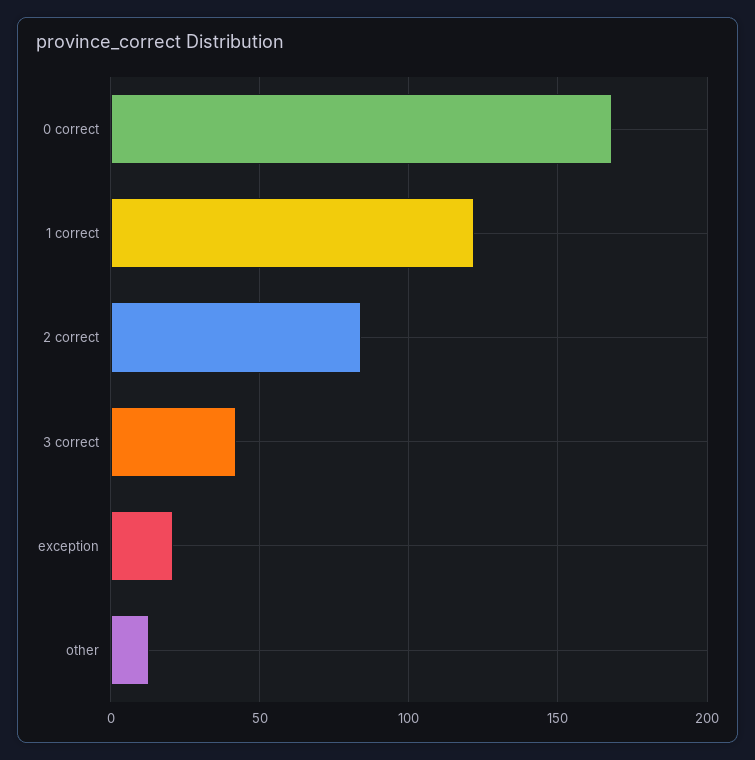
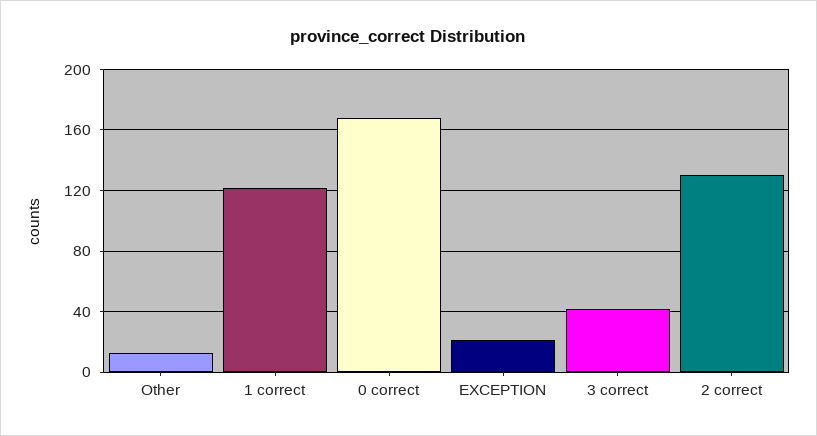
2 correct: 85 -> 130

